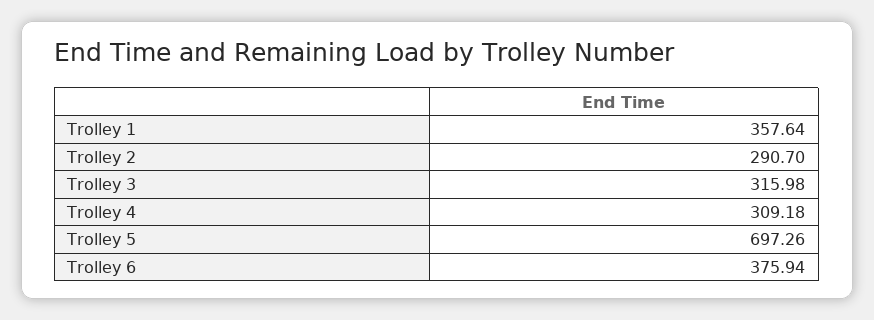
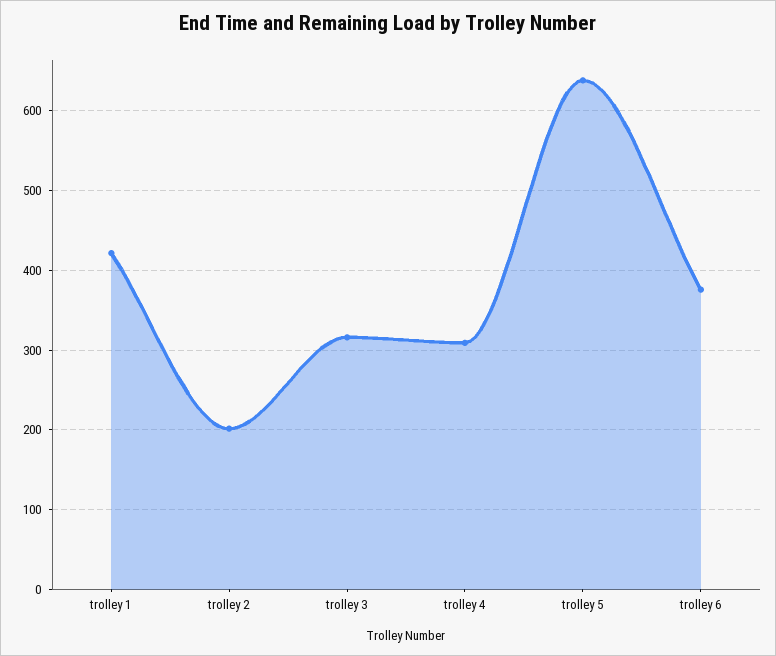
Trolley 1: 357.64 -> 420
Trolley 2: 290.7 -> 200
Trolley 5: 697.26 -> 640

